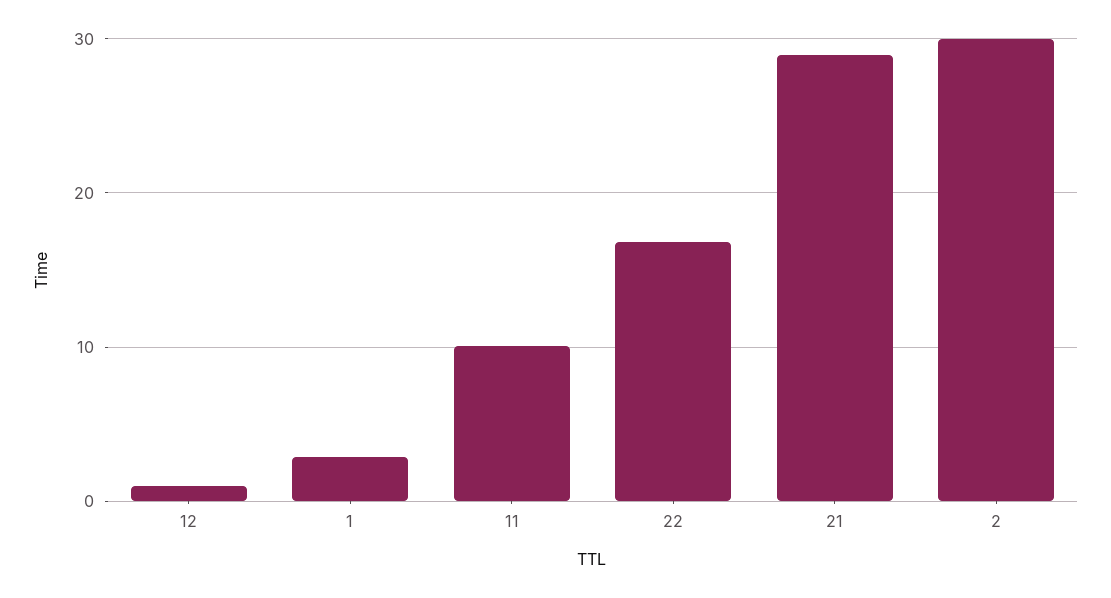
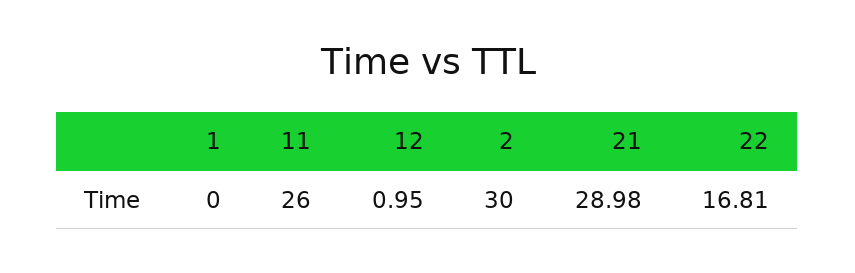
1: 3 -> 0
11: 10 -> 26

